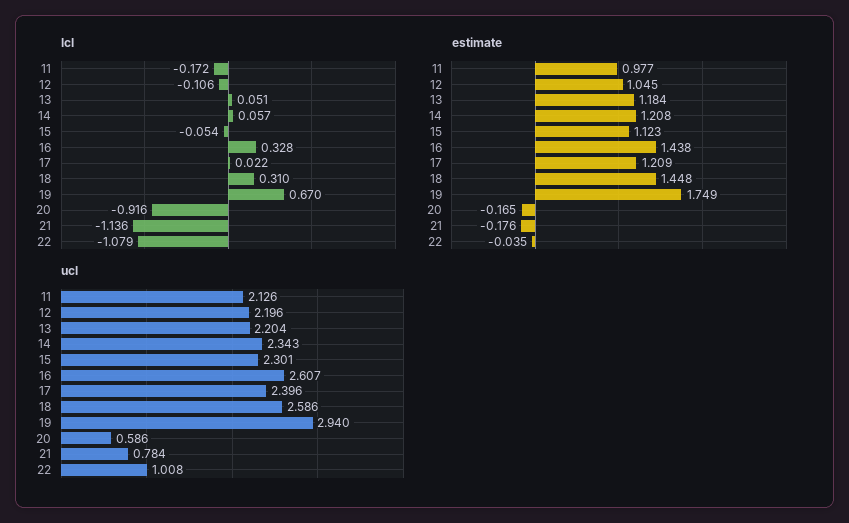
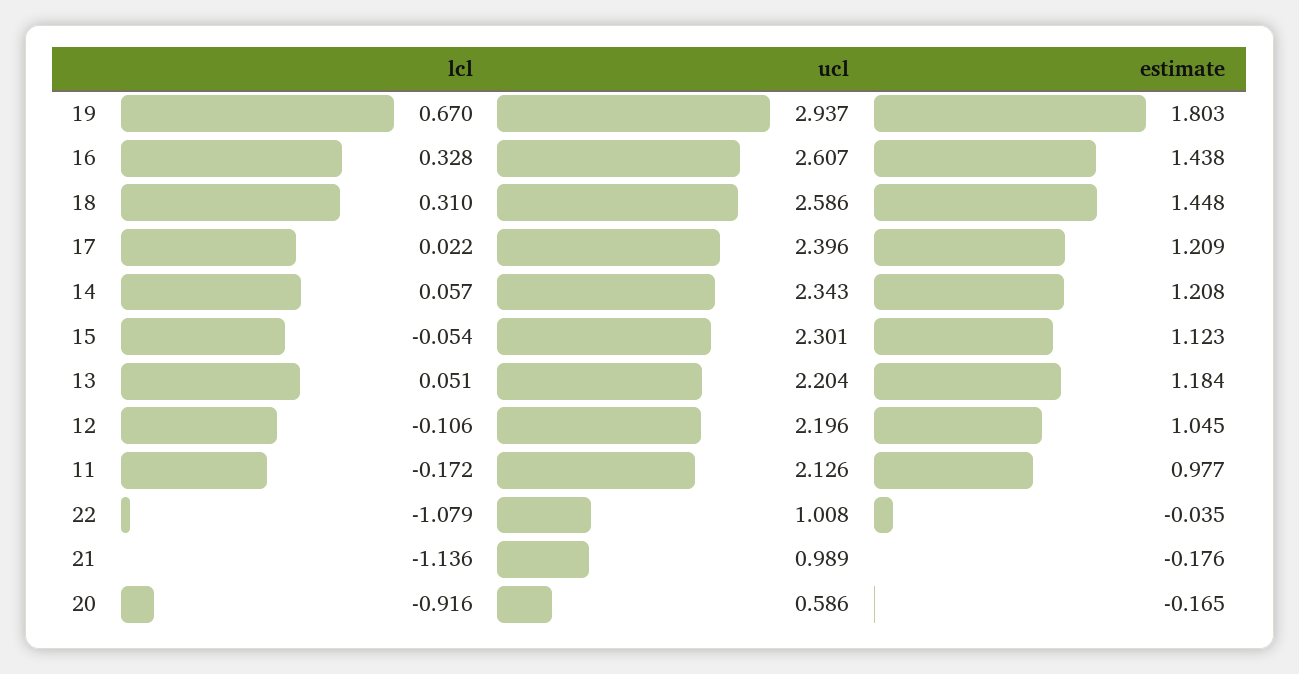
estimate, 19: 1.749 -> 1.803
ucl, 19: 2.94 -> 2.937
ucl, 21: 0.784 -> 0.989

